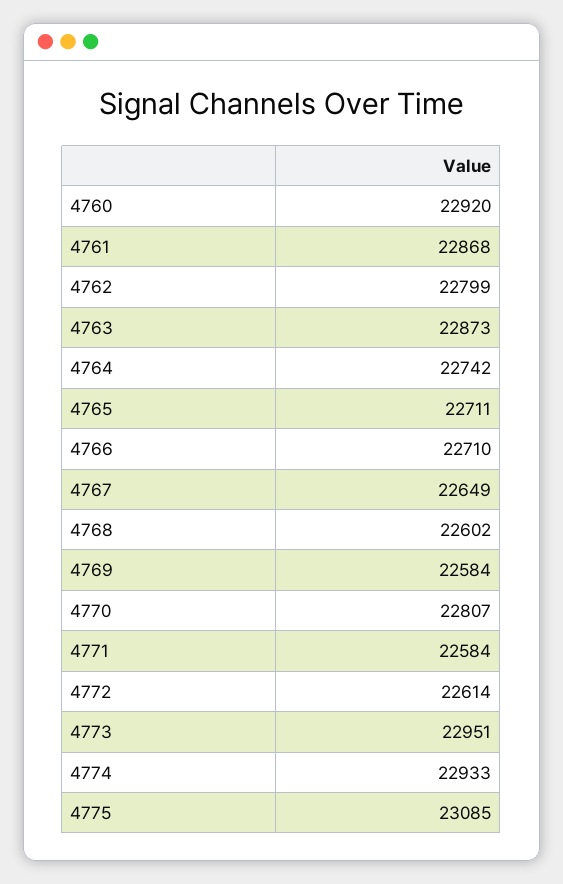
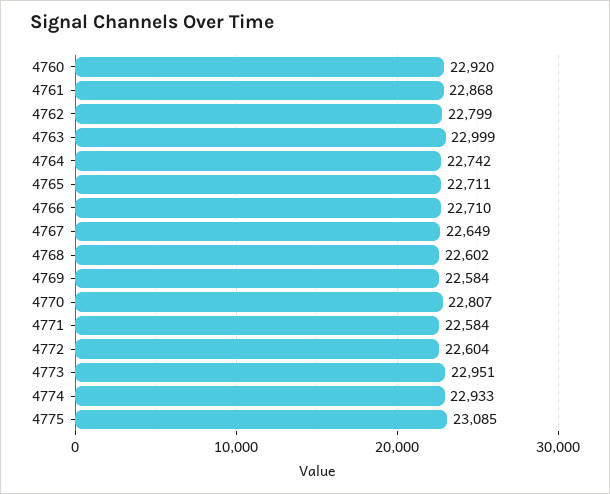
4763: 22873 -> 22999
4772: 22614 -> 22604

